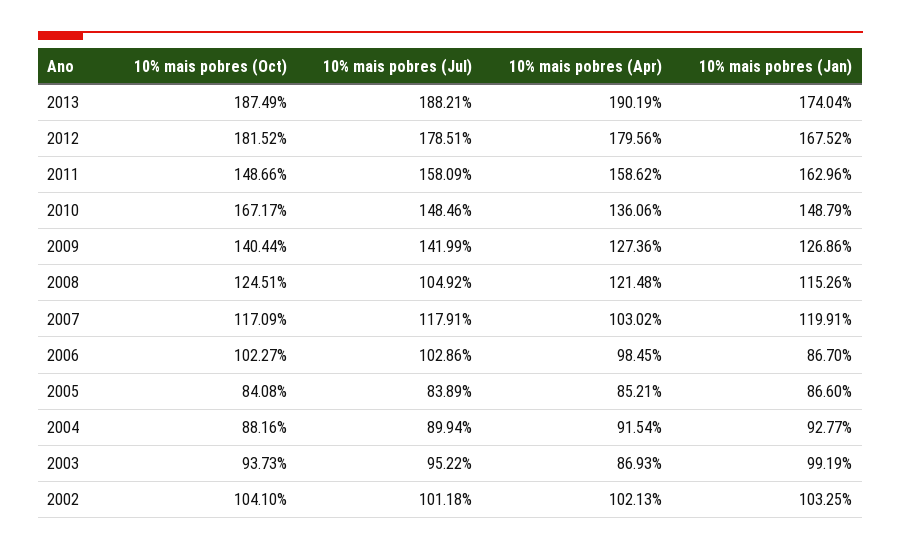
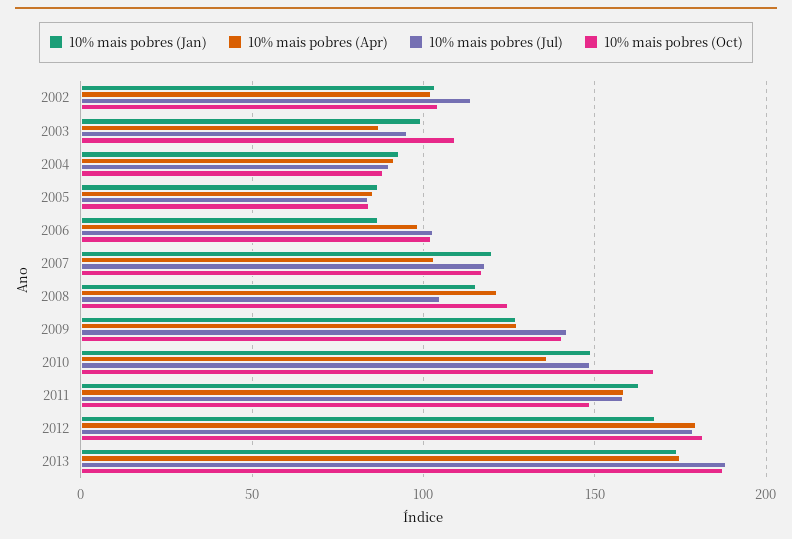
10% mais pobres (Apr), 2013: 190.19 -> 175
10% mais pobres (Oct), 2003: 93.73 -> 110
10% mais pobres (Jul), 2002: 101.18 -> 115

